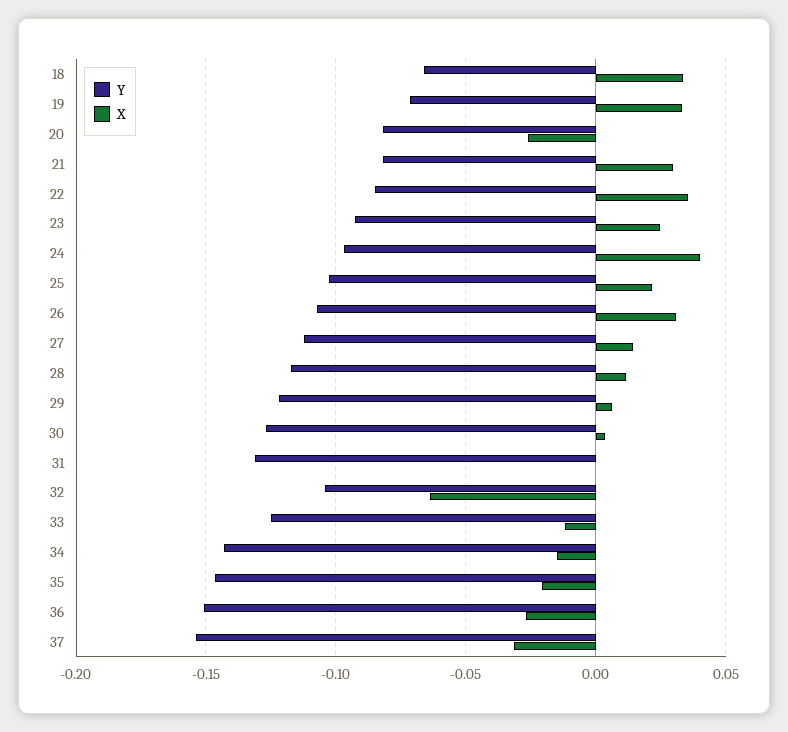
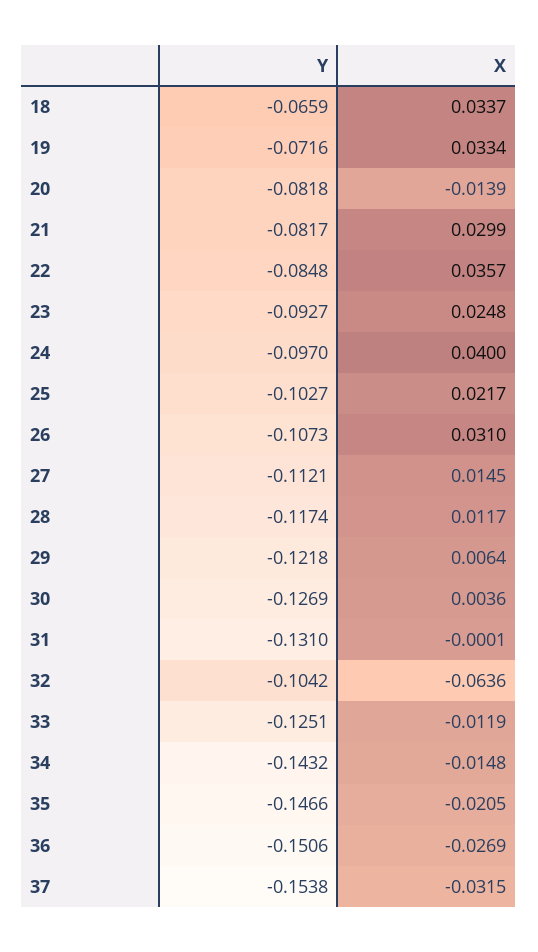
X, 20: -0.025 -> -0.0139

